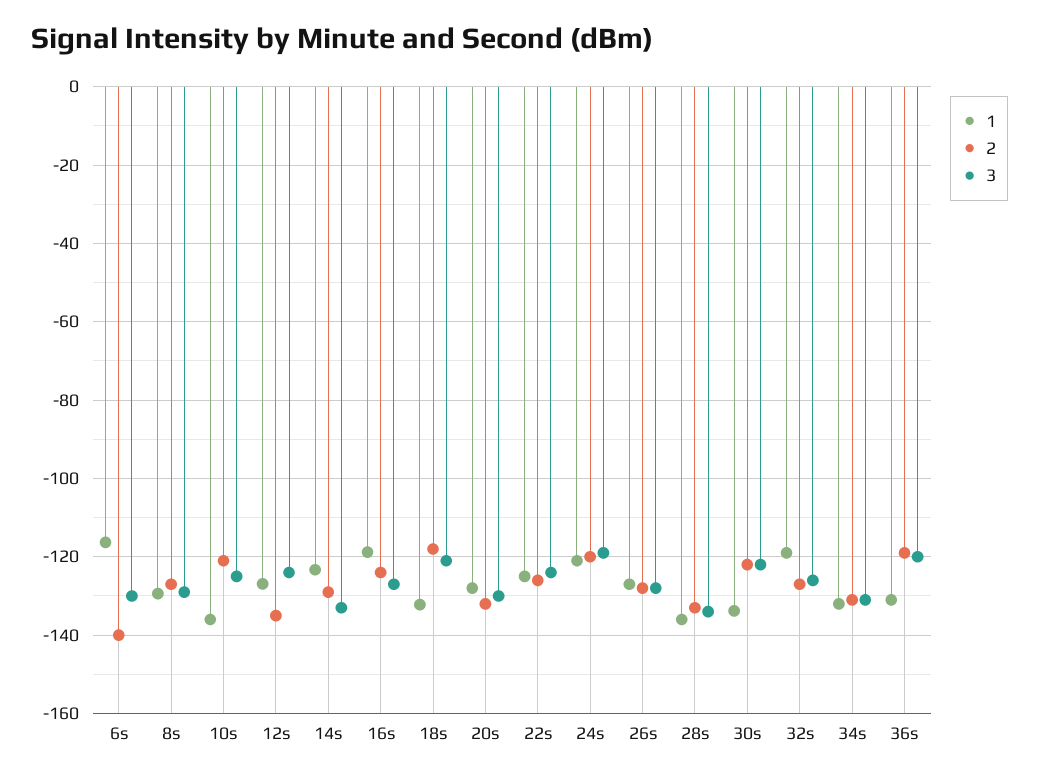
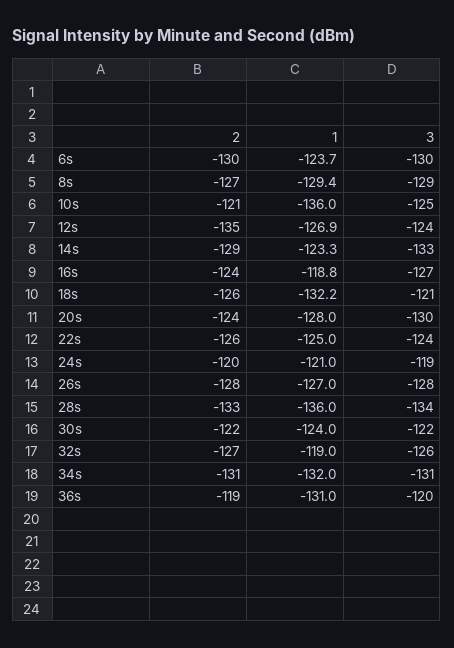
1, 6s: -116 -> -123.7
2, 6s: -140 -> -130
2, 18s: -118 -> -126
2, 20s: -132 -> -124
1, 30s: -134 -> -124

